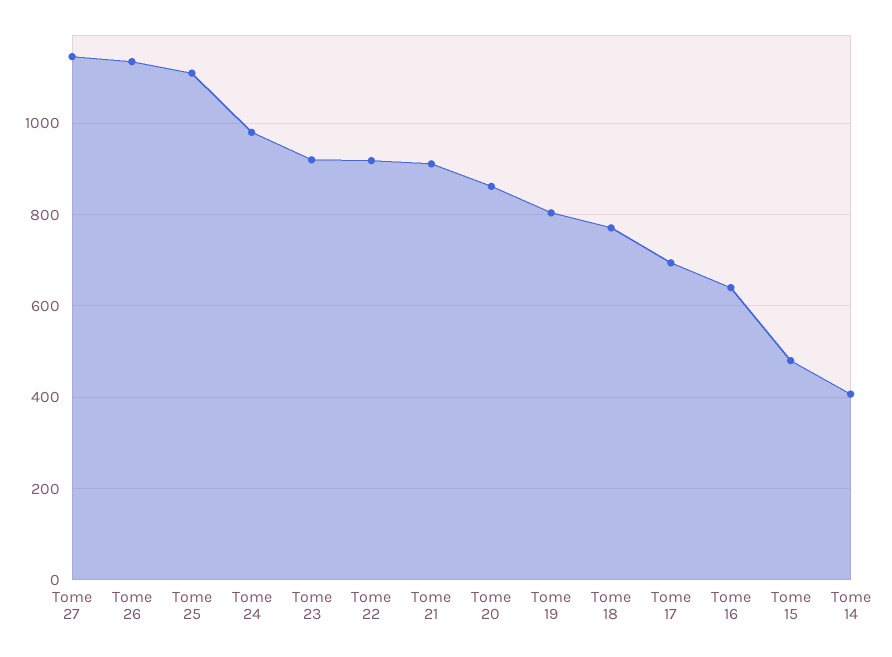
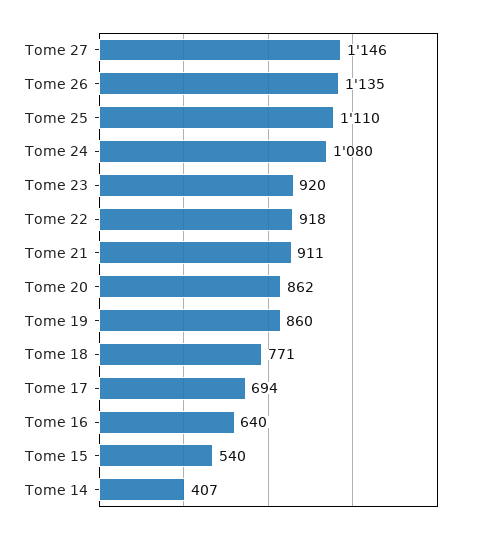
Tome 24: 980 -> 1080
Tome 19: 800 -> 860
Tome 15: 480 -> 540

